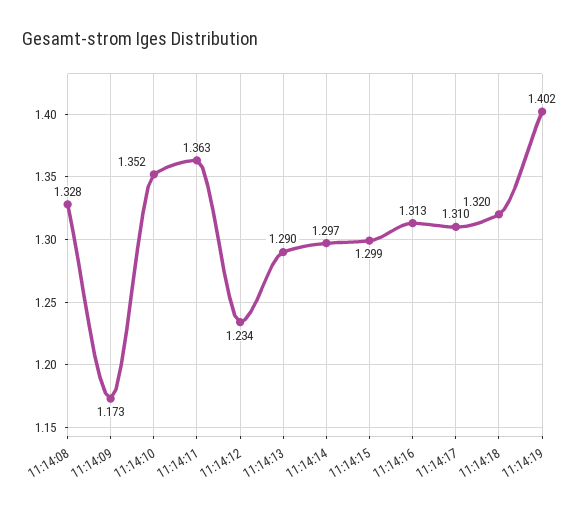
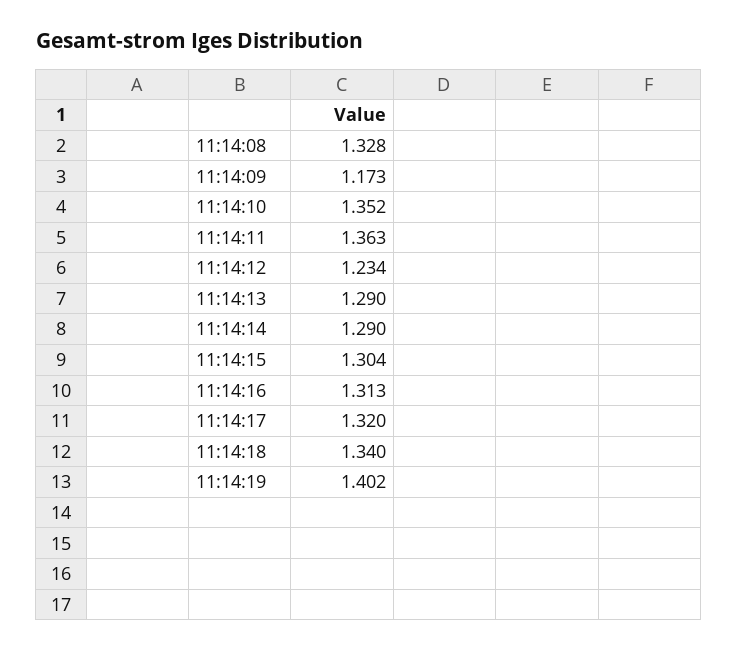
11:14:14: 1.297 -> 1.29
11:14:15: 1.299 -> 1.304
11:14:17: 1.31 -> 1.32
11:14:18: 1.32 -> 1.34

